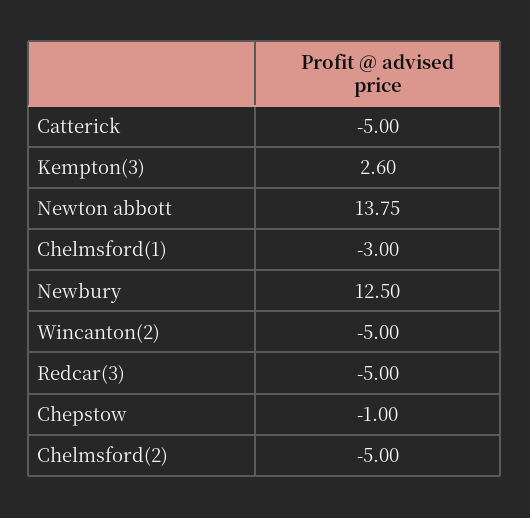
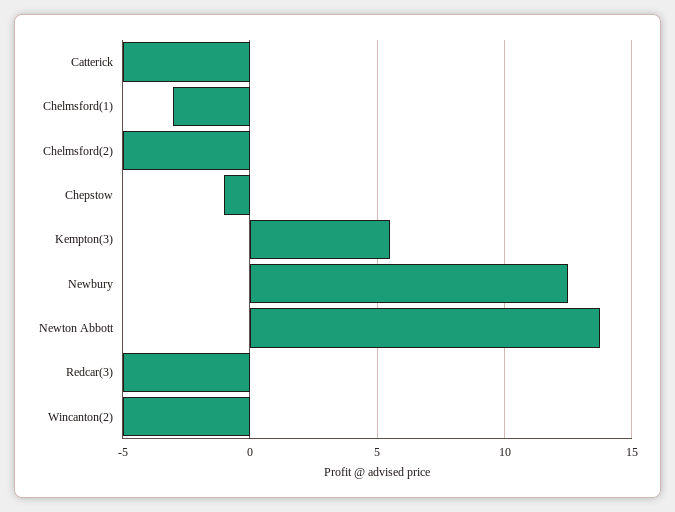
Kempton(3): 2.6 -> 5.5

